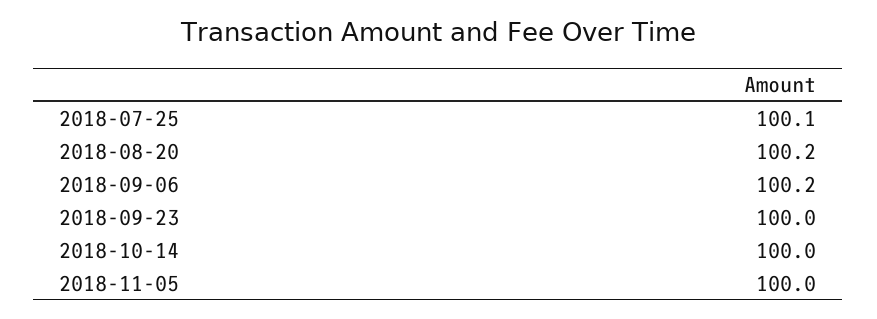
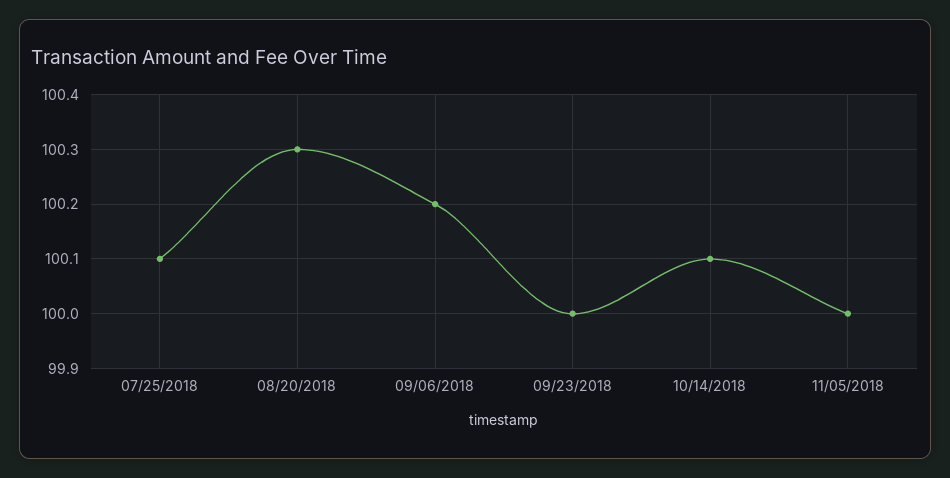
2018-08-20: 100.2 -> 100.3
2018-10-14: 100 -> 100.1

